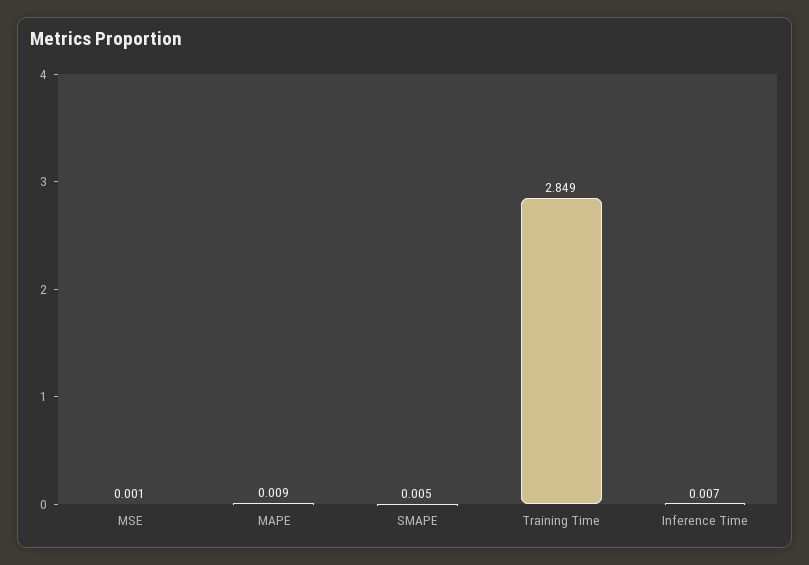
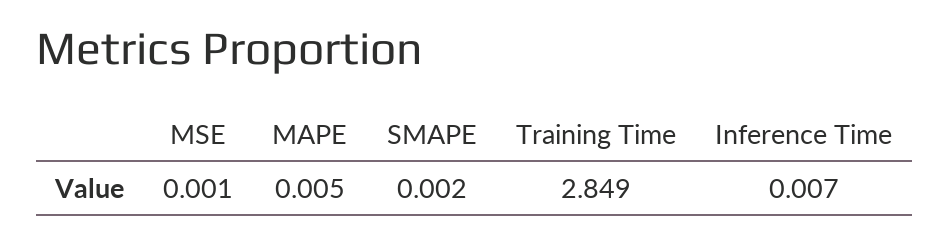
MAPE: 0.009 -> 0.005
SMAPE: 0.005 -> 0.002

